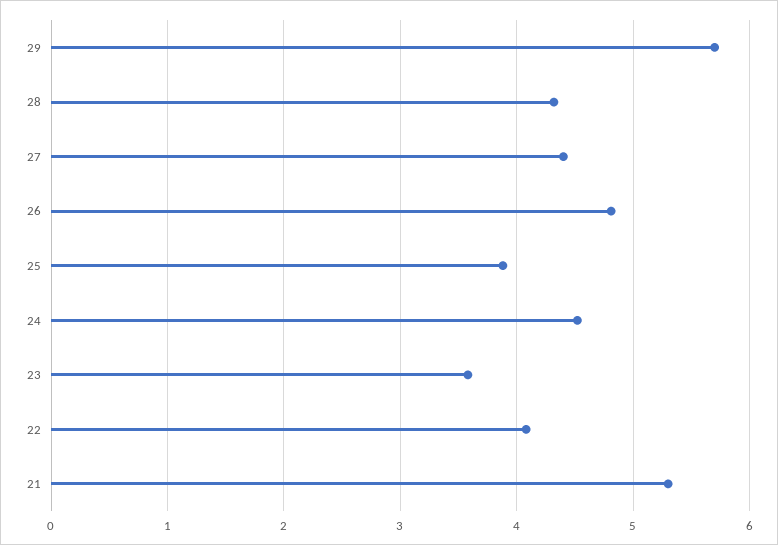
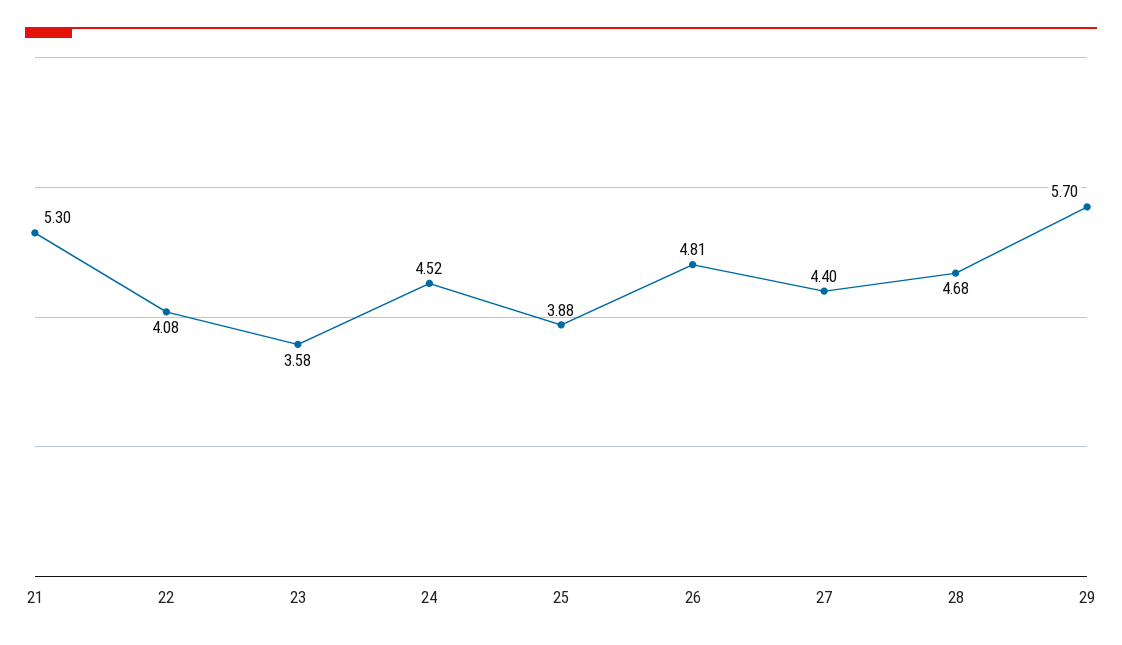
28: 4.3 -> 4.68

